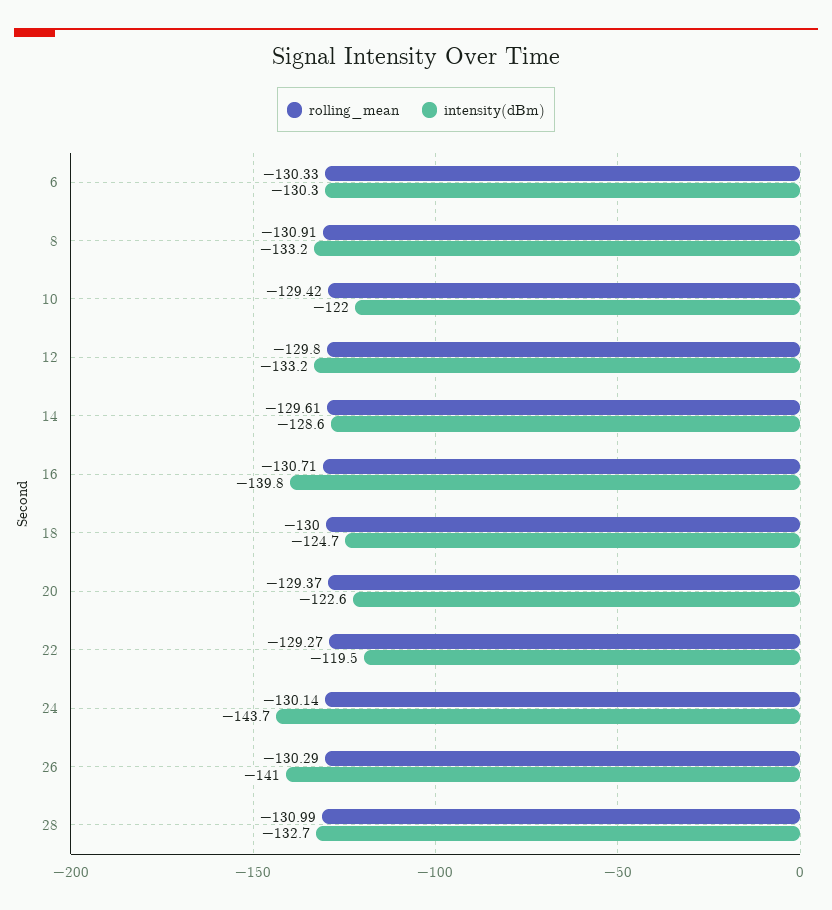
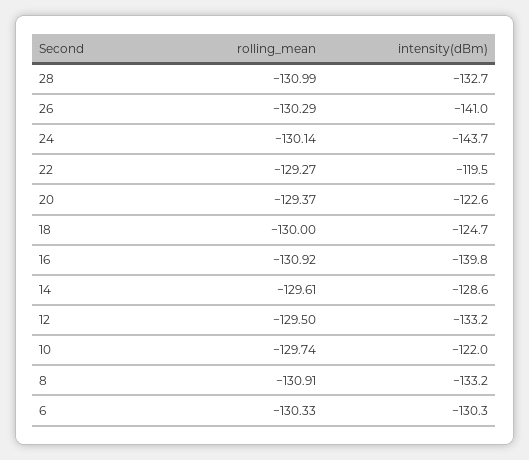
rolling_mean, 10: -129.42 -> -129.74
rolling_mean, 12: -129.8 -> -129.5
rolling_mean, 16: -130.71 -> -130.92

